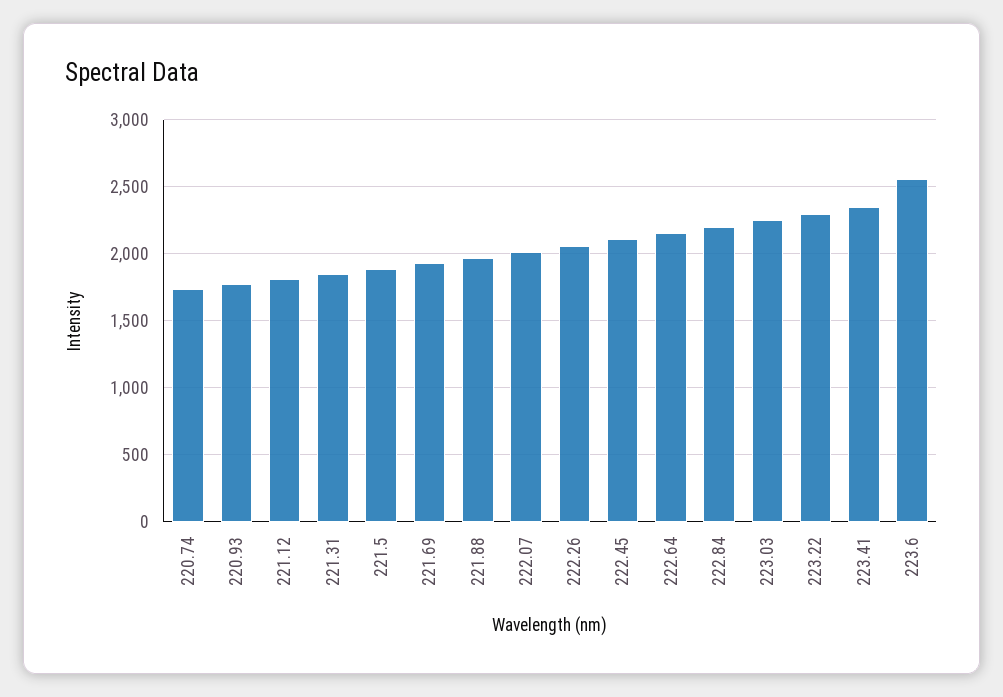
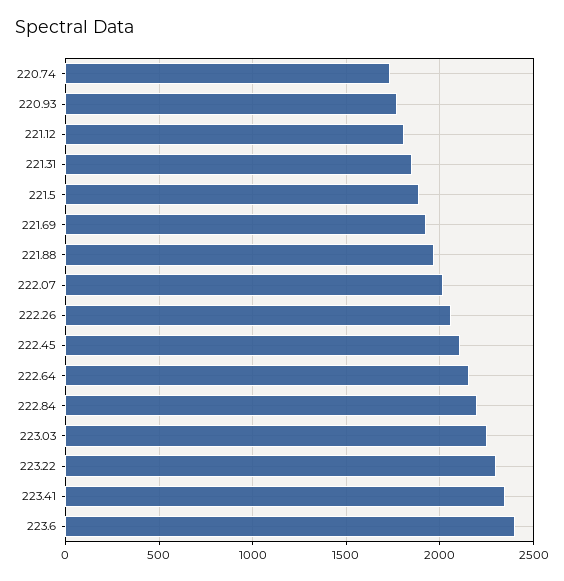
223.6: 2550 -> 2400

